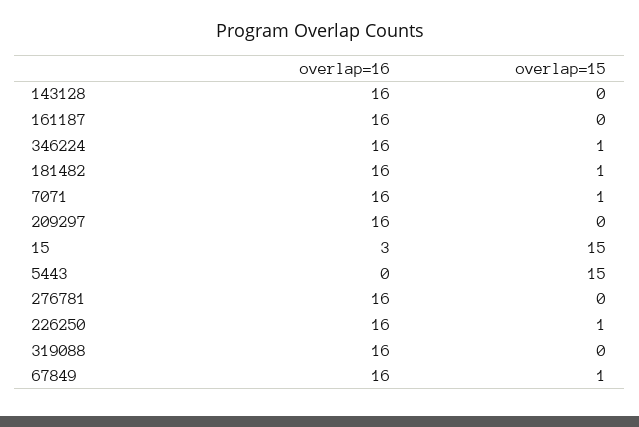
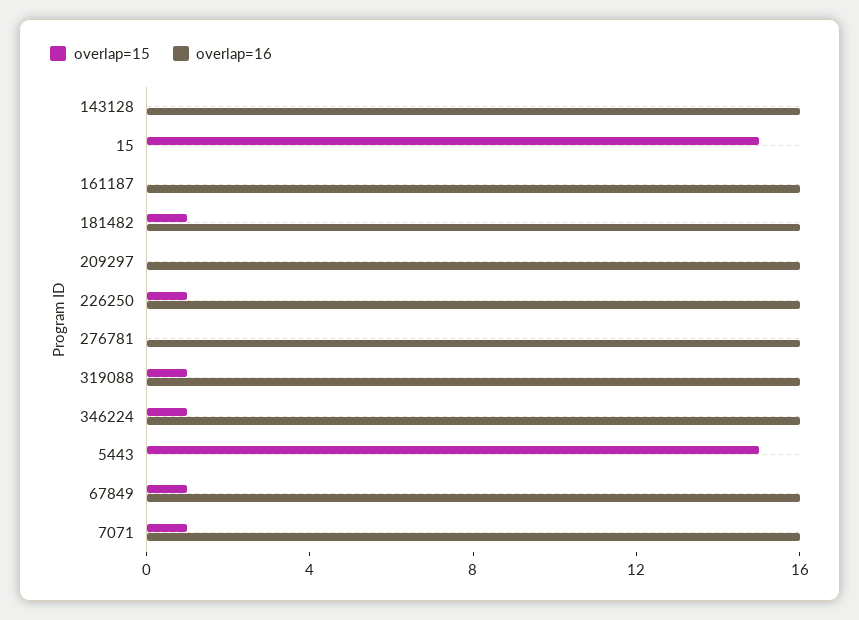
overlap=16, 15: 3 -> 0
overlap=15, 319088: 0 -> 1

